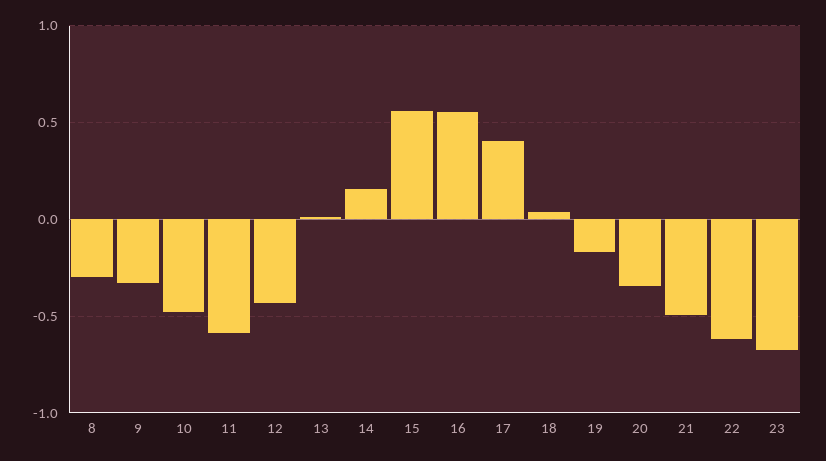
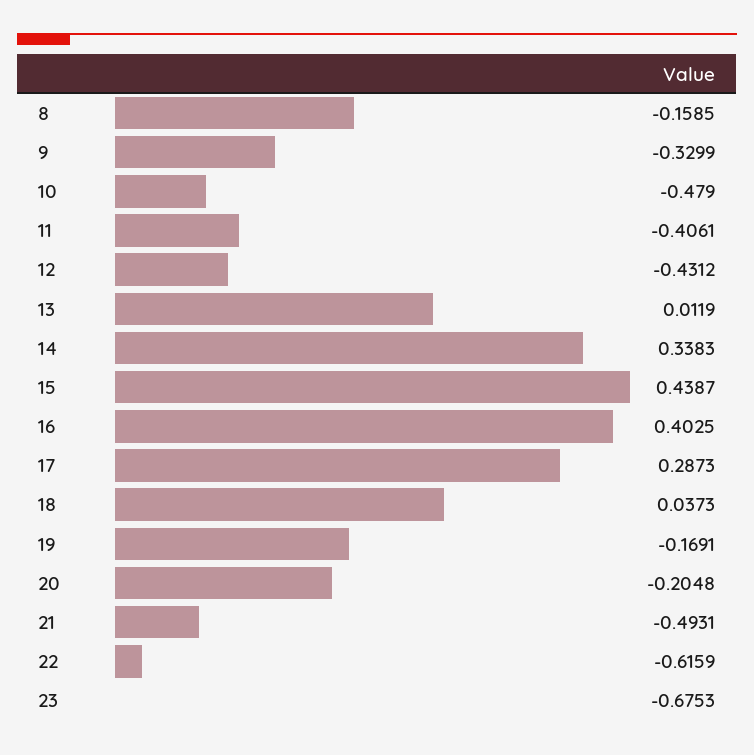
8: -0.3 -> -0.1585
11: -0.6 -> -0.4061
14: 0.15 -> 0.3383
15: 0.55 -> 0.4387
16: 0.55 -> 0.4025
17: 0.4 -> 0.2873
20: -0.35 -> -0.2048

